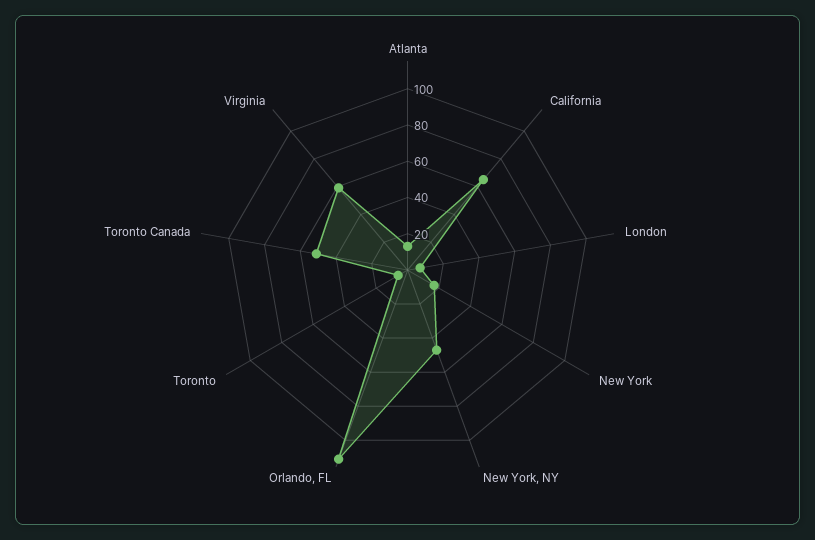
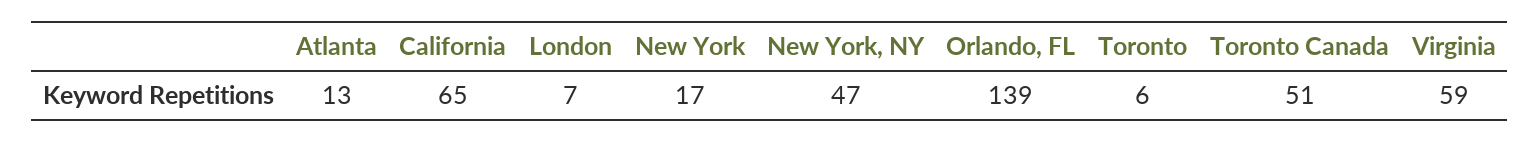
Orlando, FL: 110 -> 139

